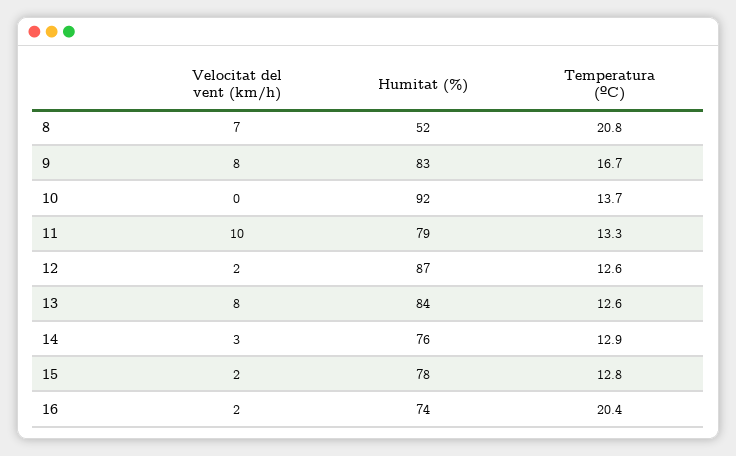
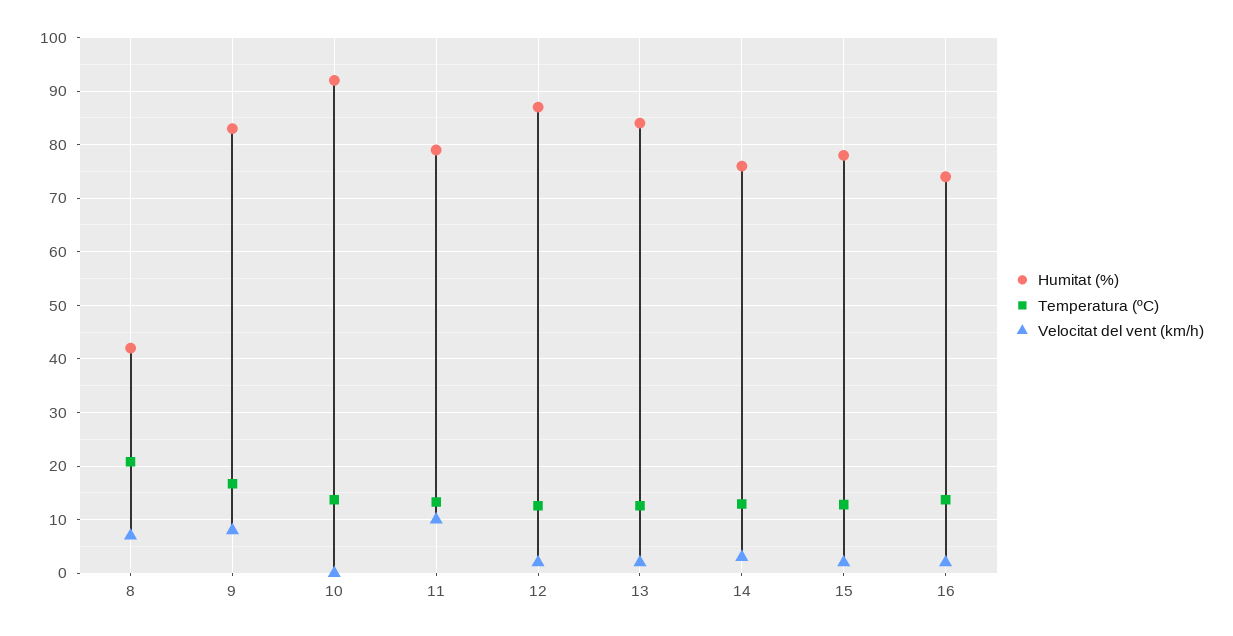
Humitat (%), 8: 52 -> 42
Velocitat del vent (km/h), 13: 8 -> 2
Temperatura (ºC), 16: 20.4 -> 14

